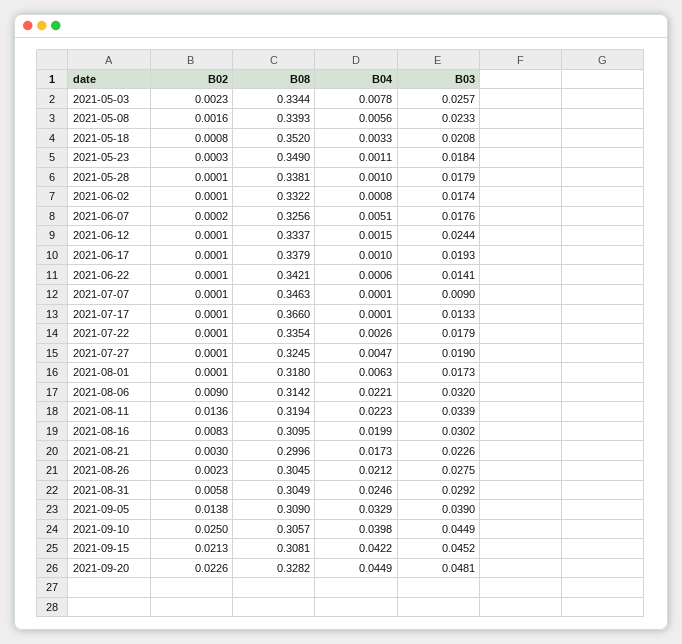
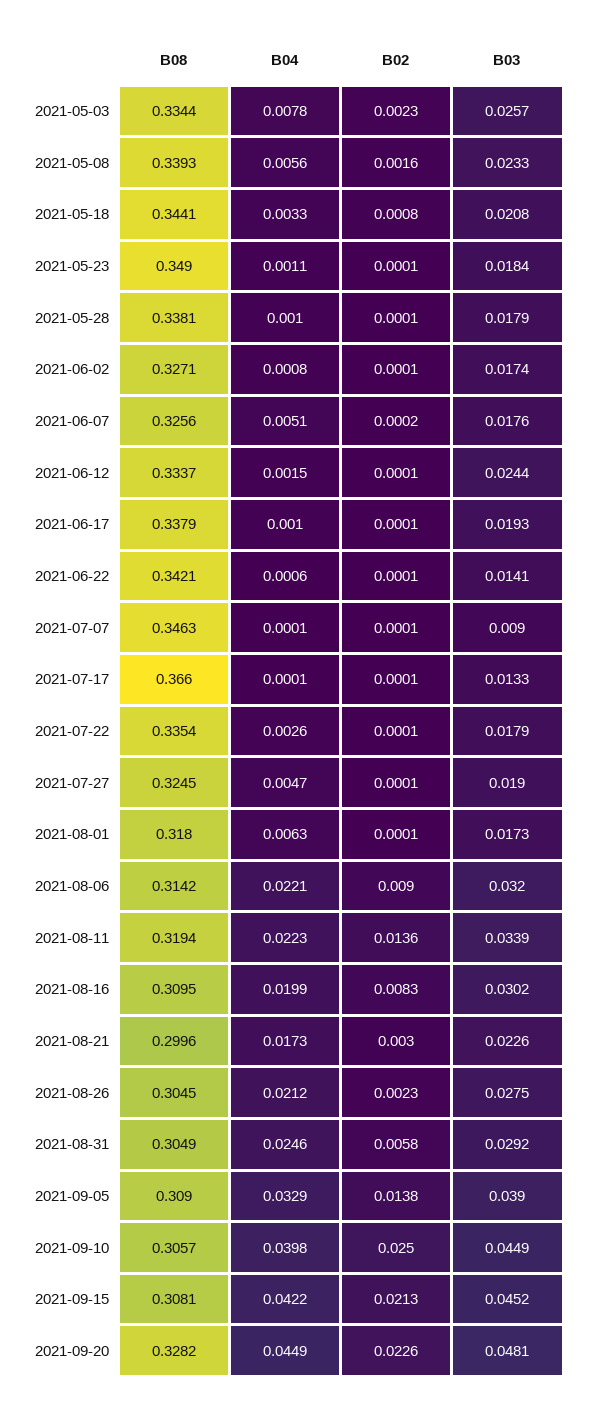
B08, 2021-05-18: 0.352 -> 0.3441
B02, 2021-05-23: 0.0003 -> 0.0001
B08, 2021-06-02: 0.3322 -> 0.3271

